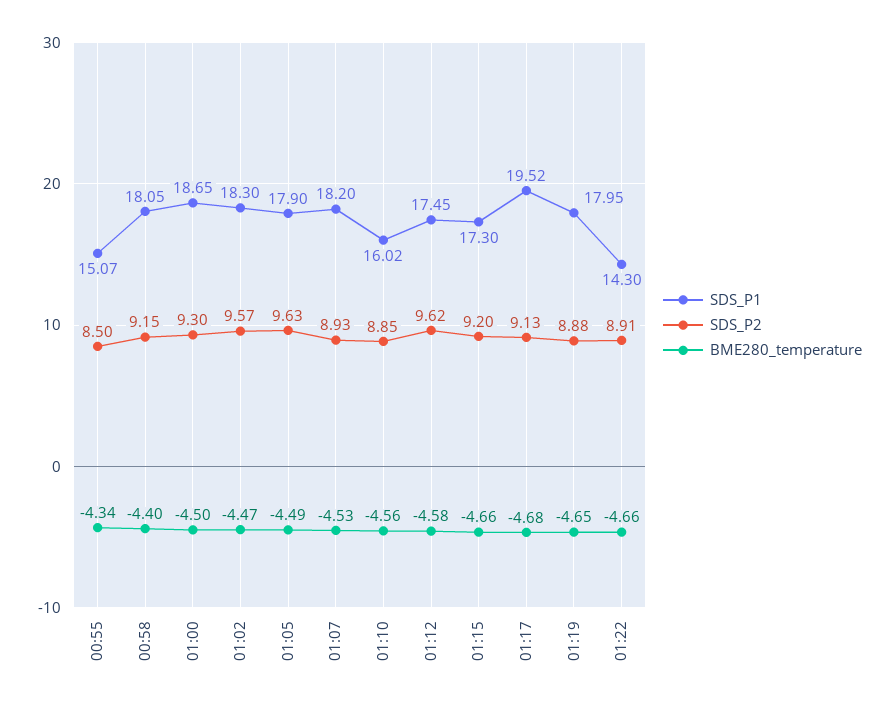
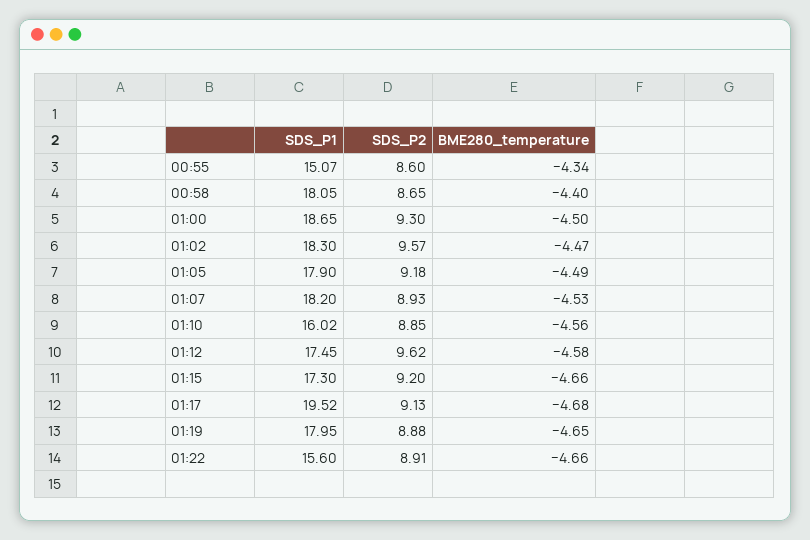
SDS_P2, 00:55: 8.5 -> 8.6
SDS_P2, 00:58: 9.15 -> 8.65
SDS_P2, 01:05: 9.63 -> 9.18
SDS_P1, 01:22: 14.3 -> 15.6

